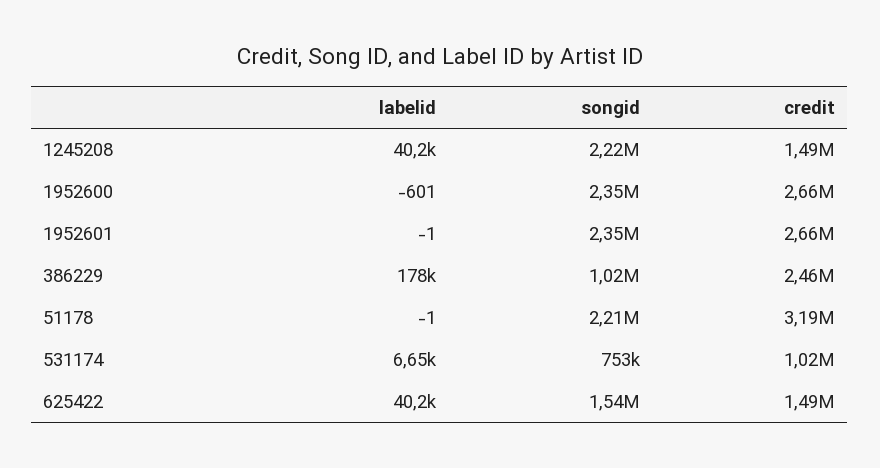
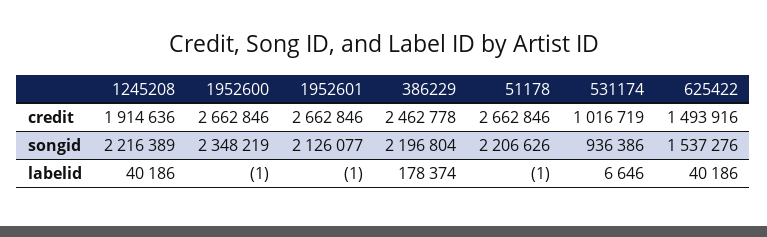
credit, 1245208: 1490000 -> 1914636
labelid, 1952600: -601 -> -1
songid, 1952601: 2350000 -> 2126077
songid, 386229: 1020000 -> 2196804
credit, 51178: 3190000 -> 2662846
songid, 531174: 753000 -> 936386

